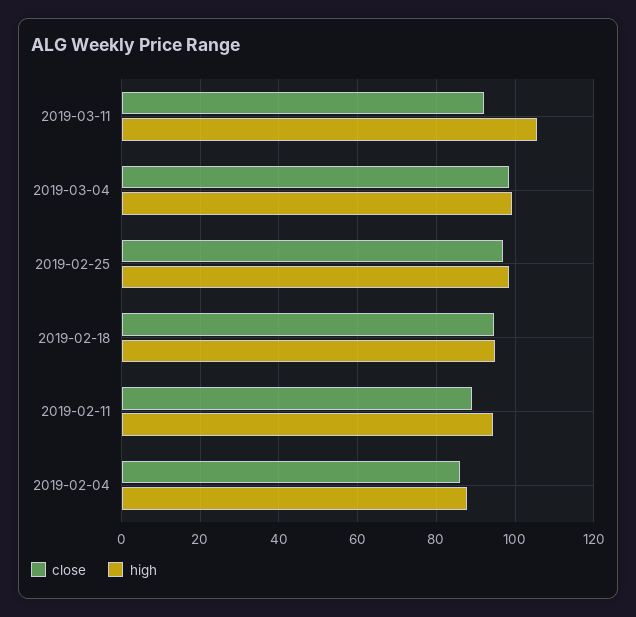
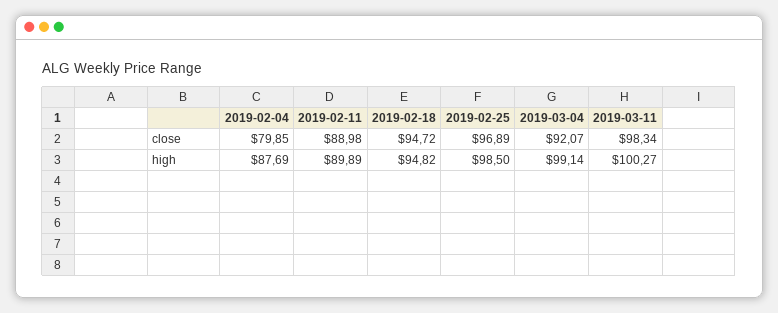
close, 2019-03-11: 92 -> 98.34
high, 2019-03-11: 106 -> 100.27
close, 2019-03-04: 98 -> 92.07
high, 2019-02-11: 94 -> 89.89
close, 2019-02-04: 86 -> 79.85

